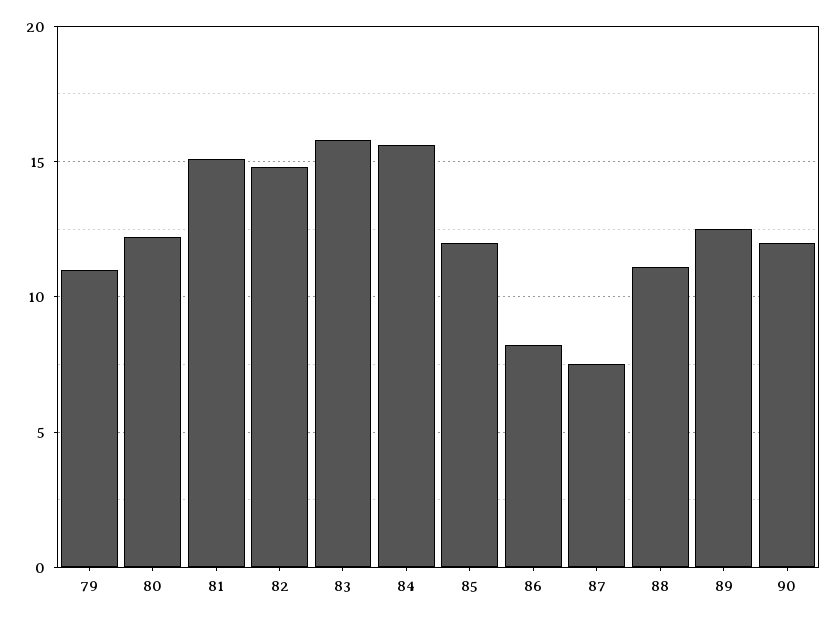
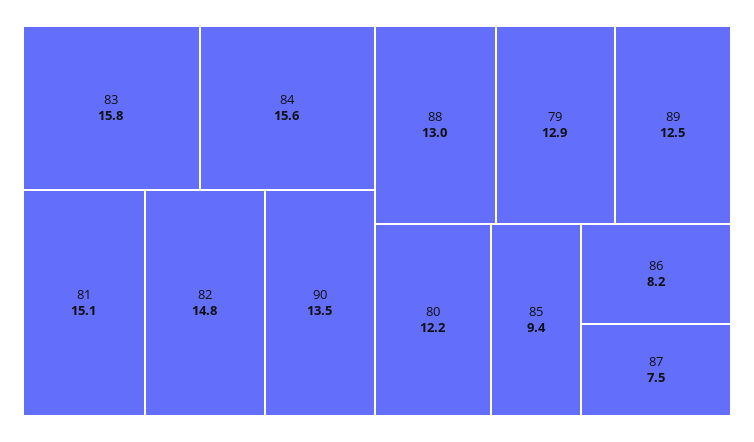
79: 11 -> 12.9
85: 12 -> 9.4
88: 11 -> 13
90: 12 -> 13.5

